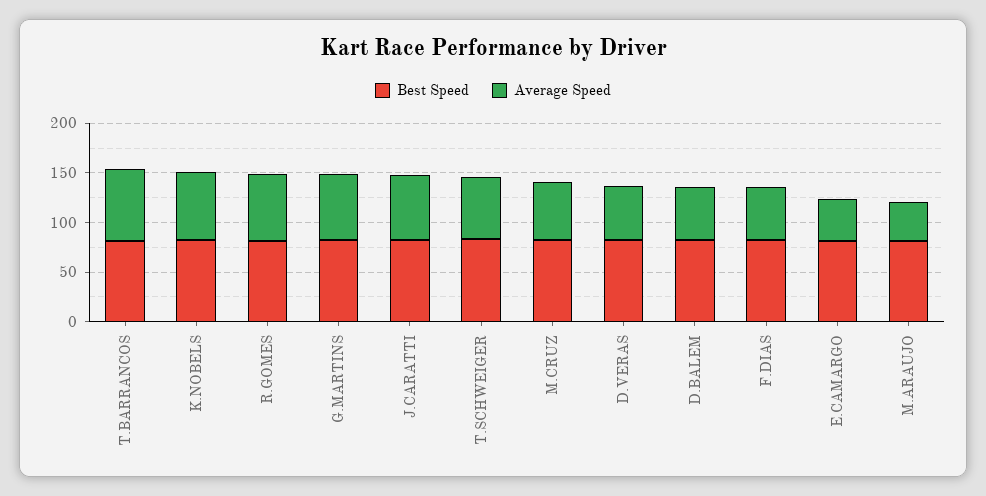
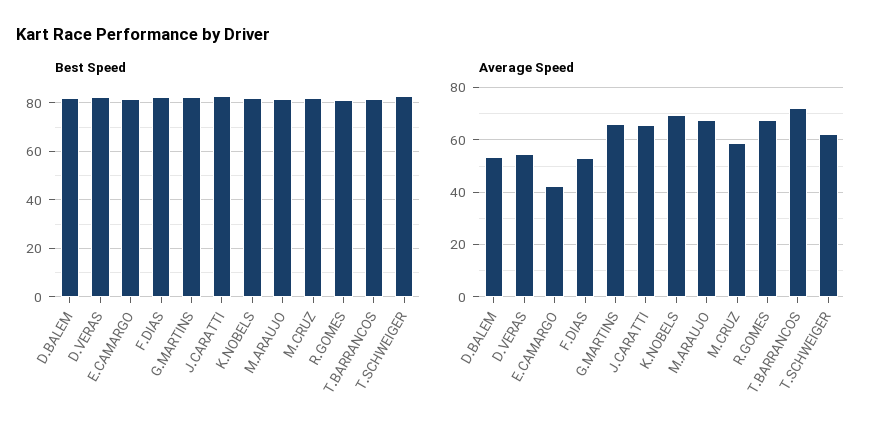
Average Speed, M.ARAUJO: 40 -> 67.5

